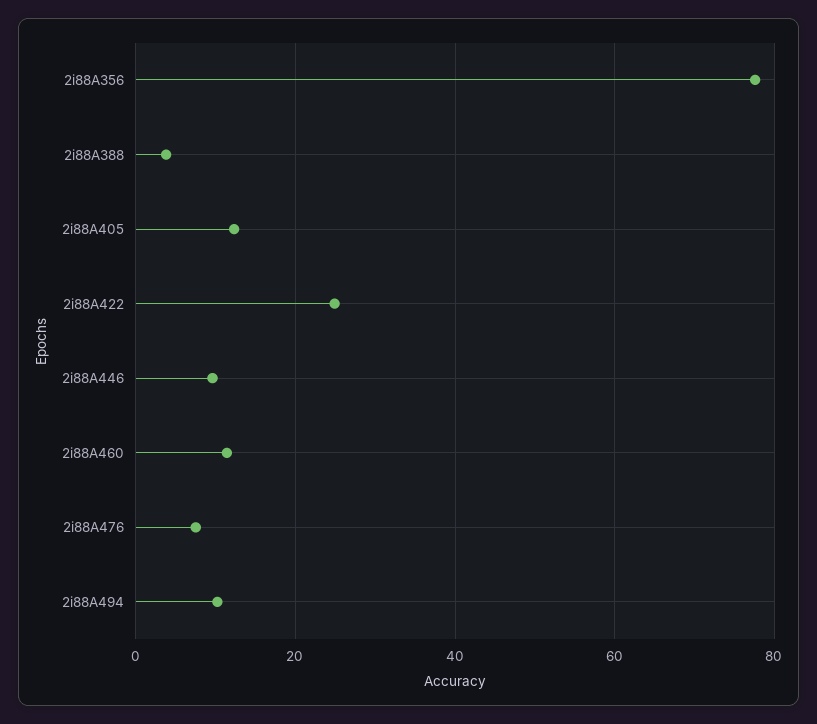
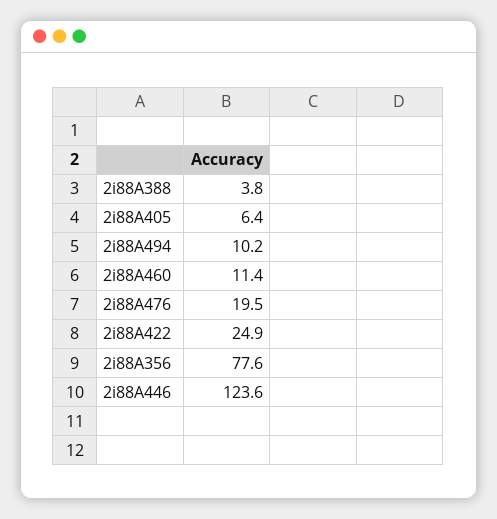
2i88A405: 12 -> 6.4
2i88A446: 10 -> 123.6
2i88A476: 8 -> 19.5

